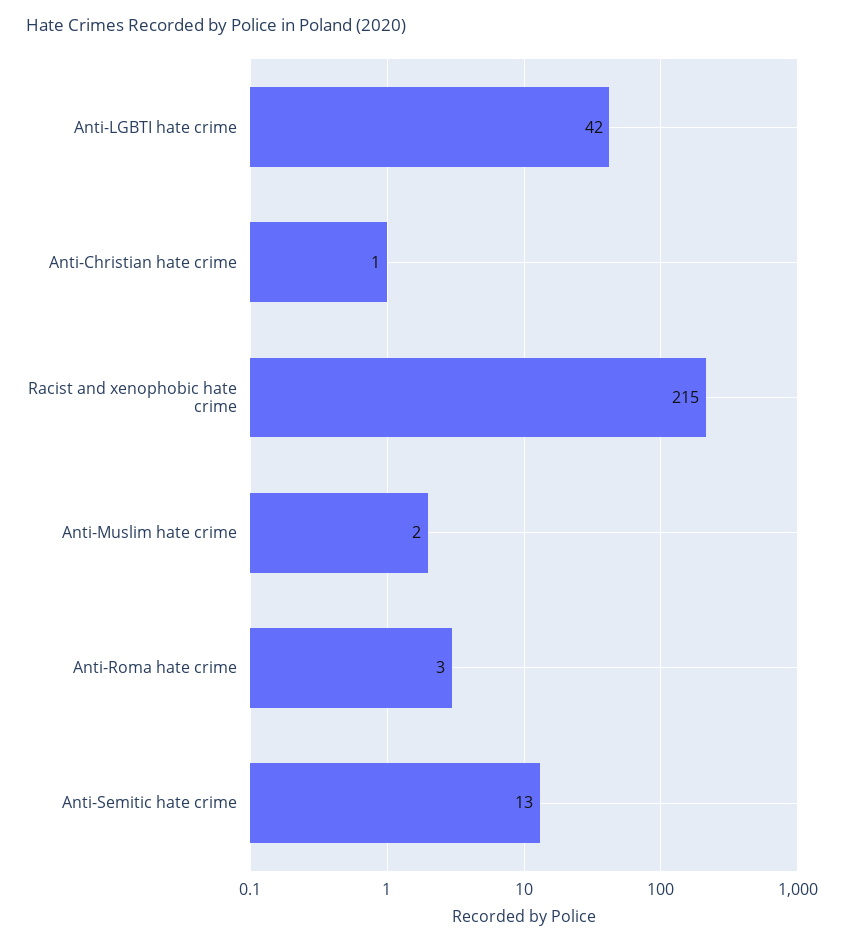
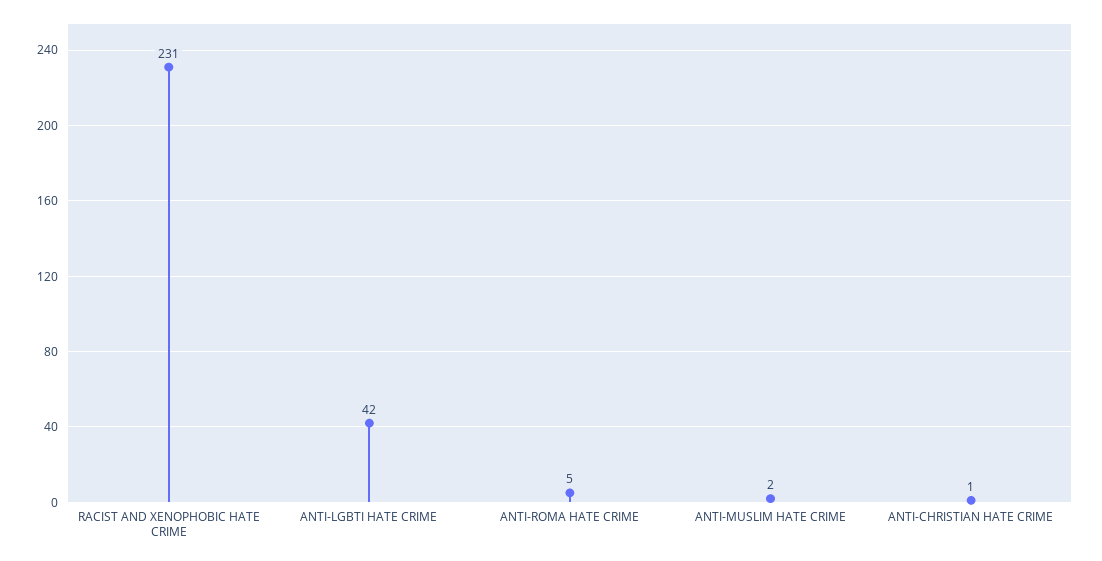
Racist and xenophobic hate crime: 215 -> 231
Anti-Roma hate crime: 3 -> 5
Anti-Semitic hate crime: 13 -> none

